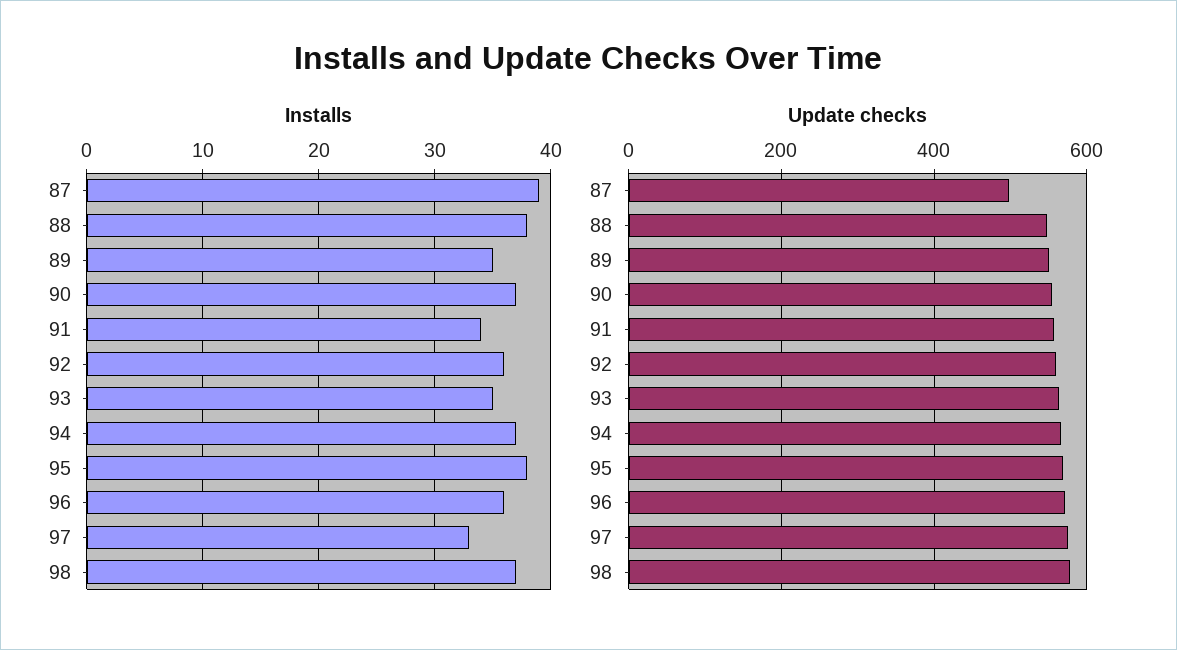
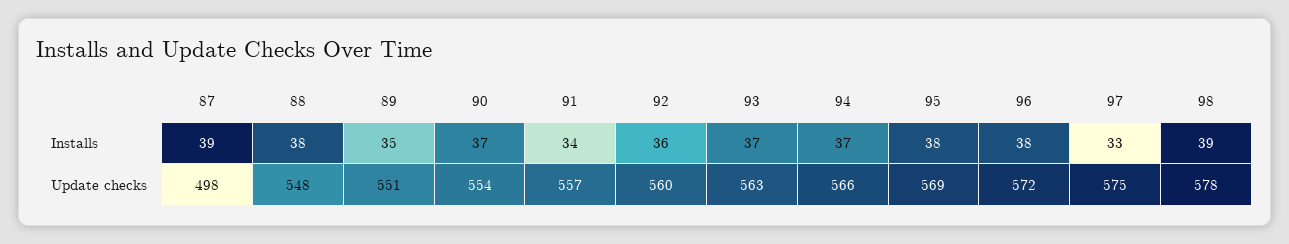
Installs, 93: 35 -> 37
Installs, 96: 36 -> 38
Installs, 98: 37 -> 39

